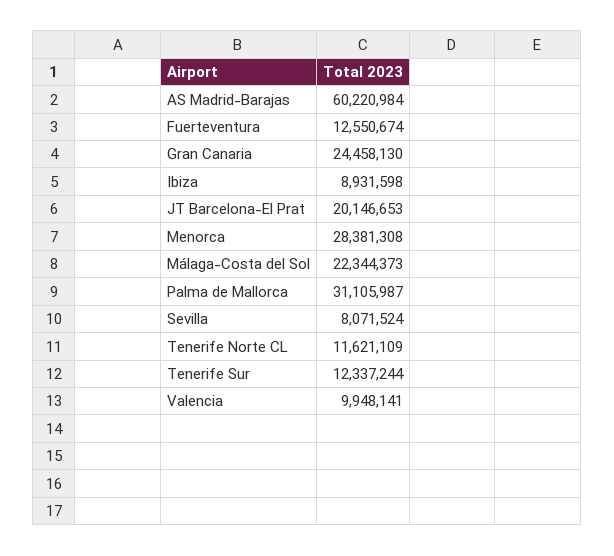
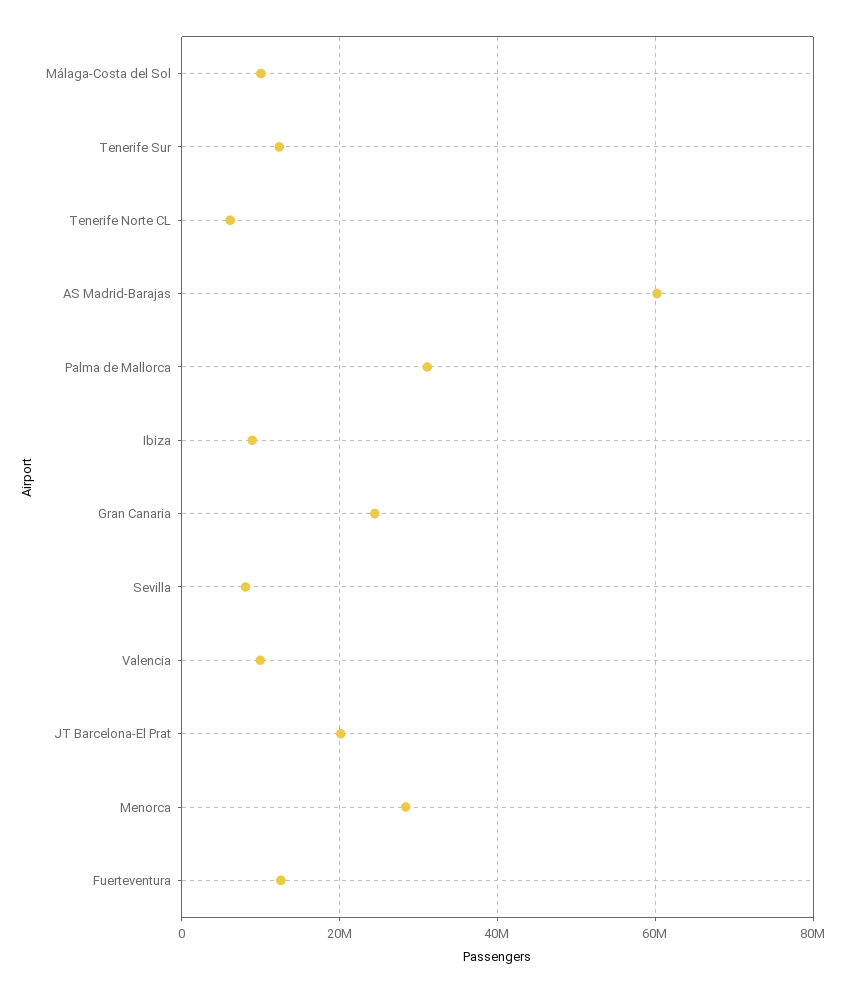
Málaga-Costa del Sol: 22344373 -> 10000000
Tenerife Norte CL: 11621109 -> 6000000

